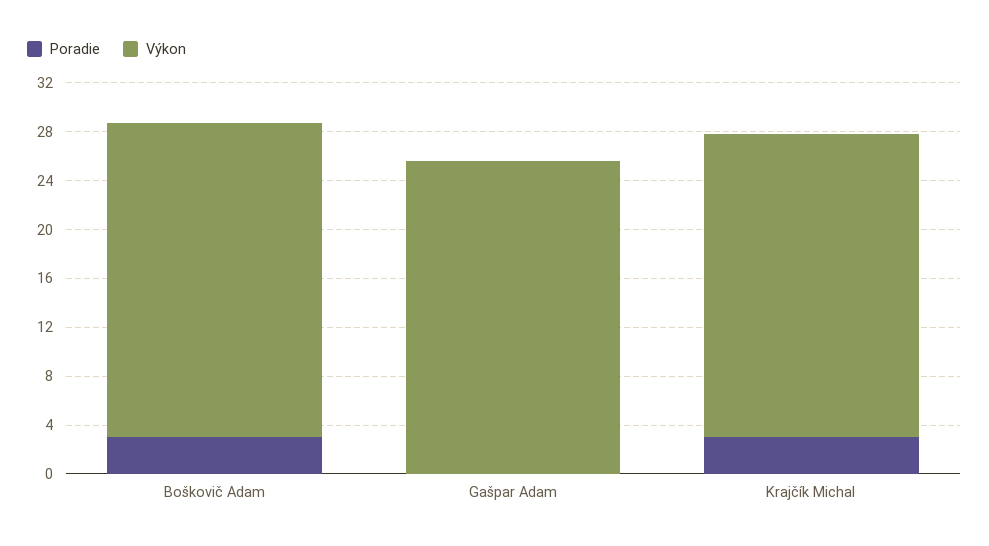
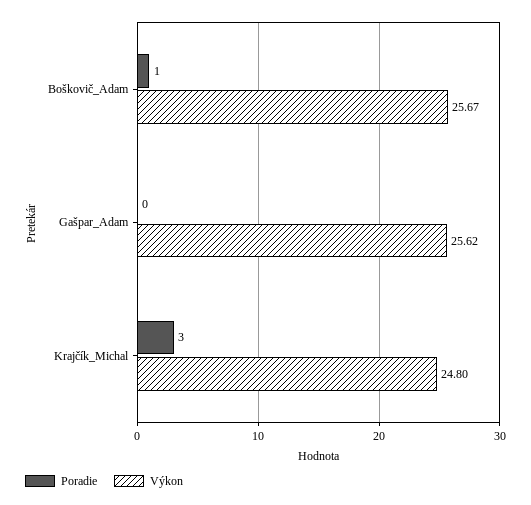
Poradie, Boškovič Adam: 3 -> 1

